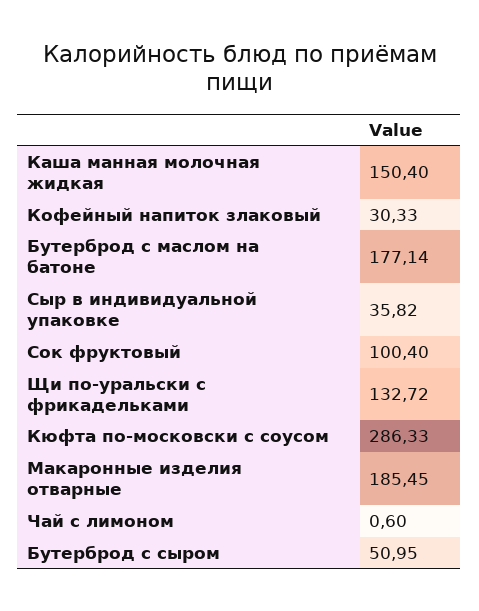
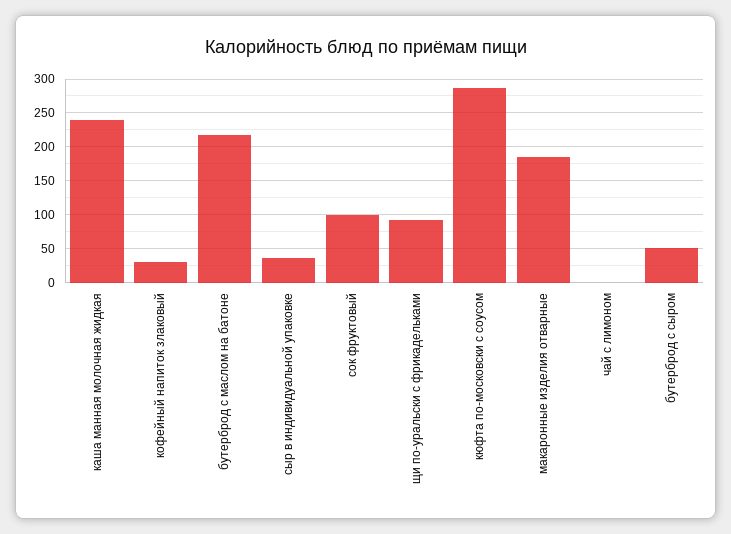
Каша манная молочная жидкая: 150.4 -> 240
Бутерброд с маслом на батоне: 177.14 -> 220
Щи по-уральски с фрикадельками: 132.72 -> 90

